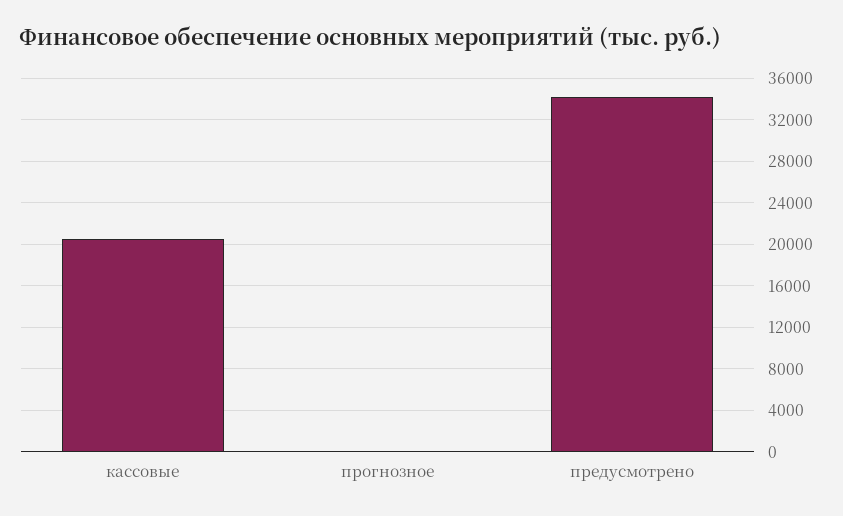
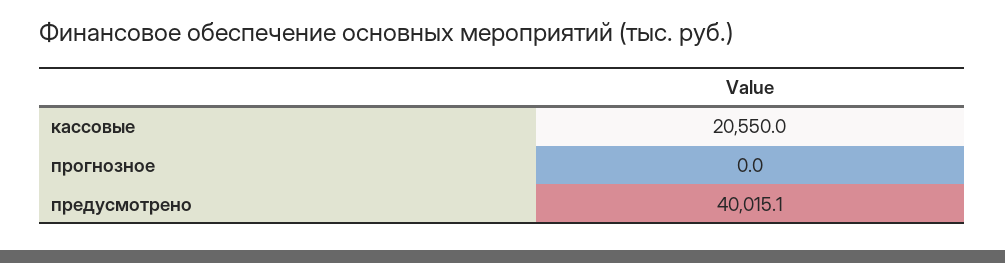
предусмотрено: 34000 -> 40015.1

